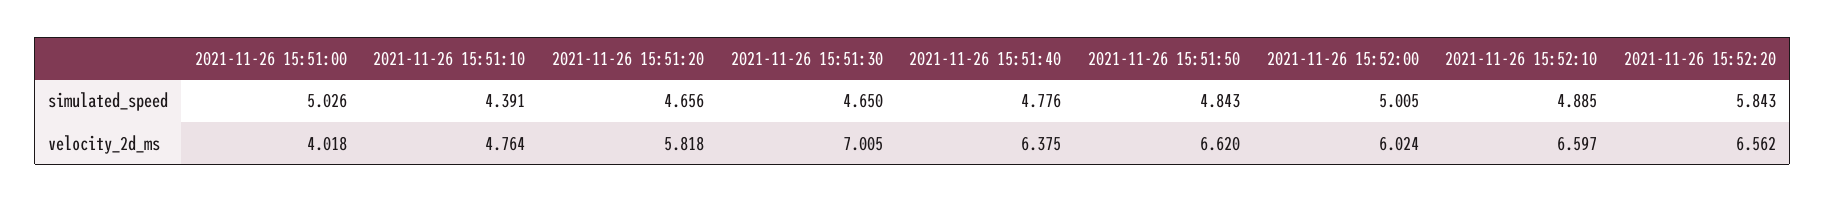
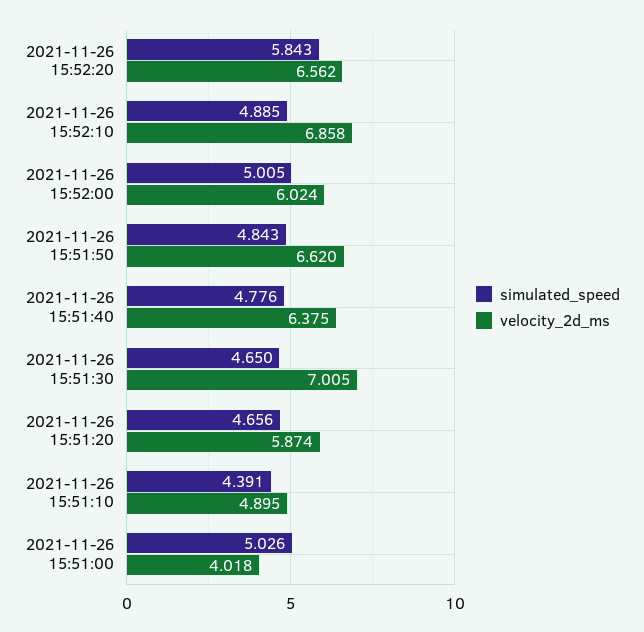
velocity_2d_ms, 2021-11-26 15:51:10: 4.764 -> 4.895
velocity_2d_ms, 2021-11-26 15:51:20: 5.818 -> 5.874
velocity_2d_ms, 2021-11-26 15:52:10: 6.597 -> 6.858

